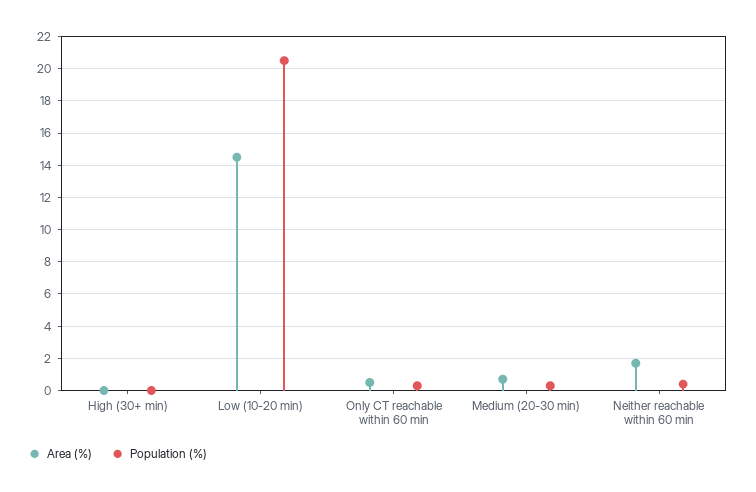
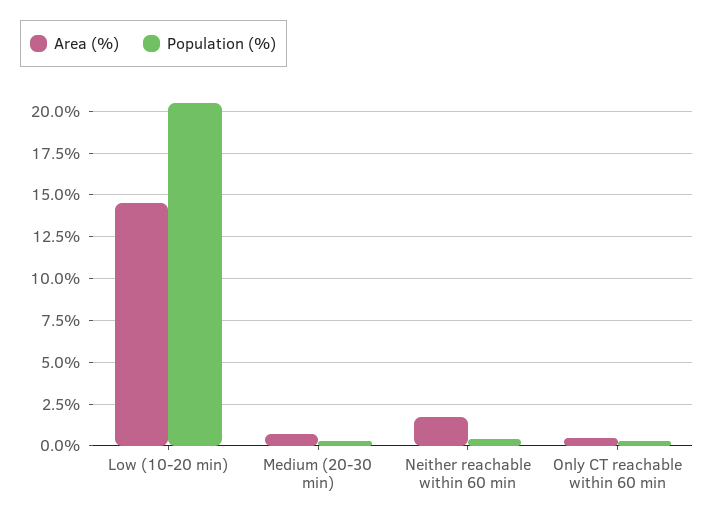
Area (%), High (30+ min): 0 -> none
Population (%), High (30+ min): 0 -> none

